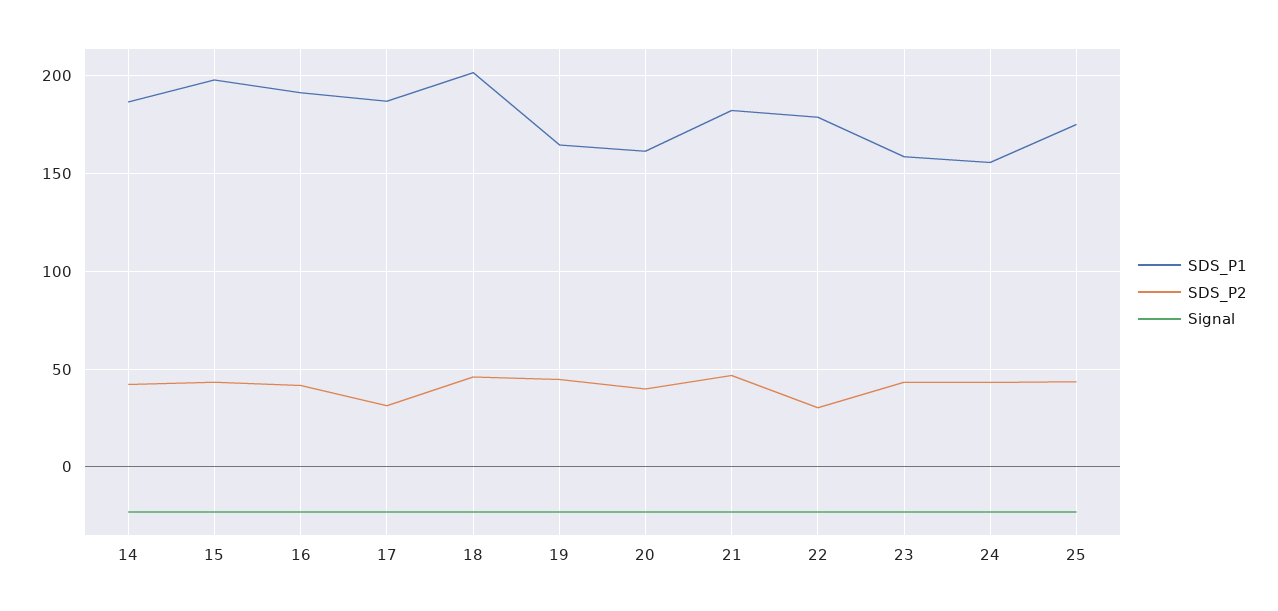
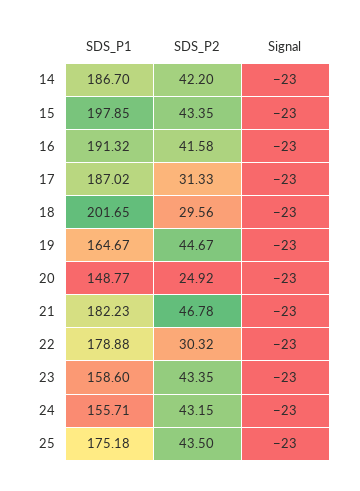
SDS_P2, 18: 45 -> 29.56
SDS_P1, 20: 160 -> 148.77
SDS_P2, 20: 40 -> 24.92

